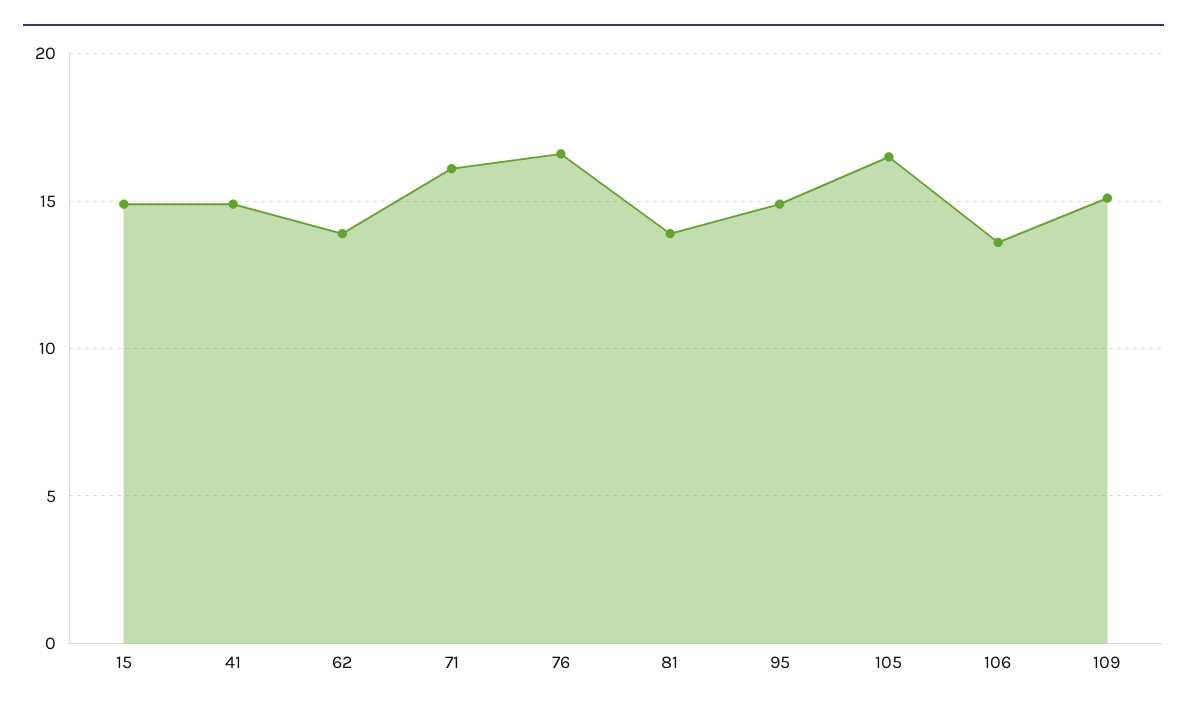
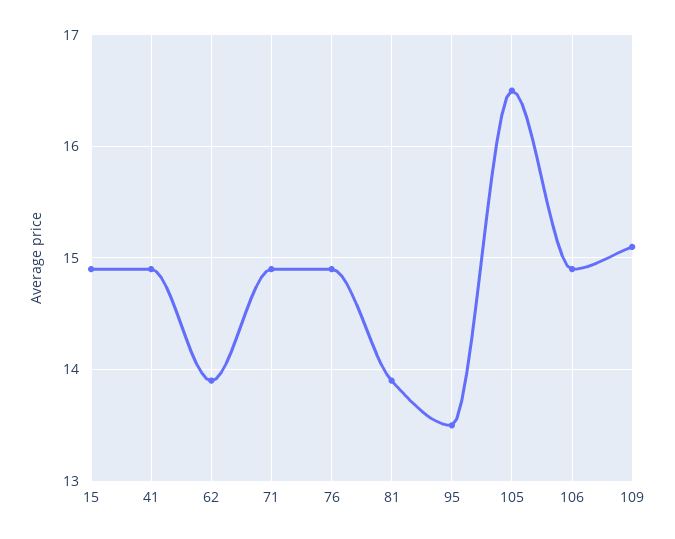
71: 16 -> 14.9
76: 16.5 -> 14.9
95: 15 -> 13.5
106: 13.5 -> 14.9

